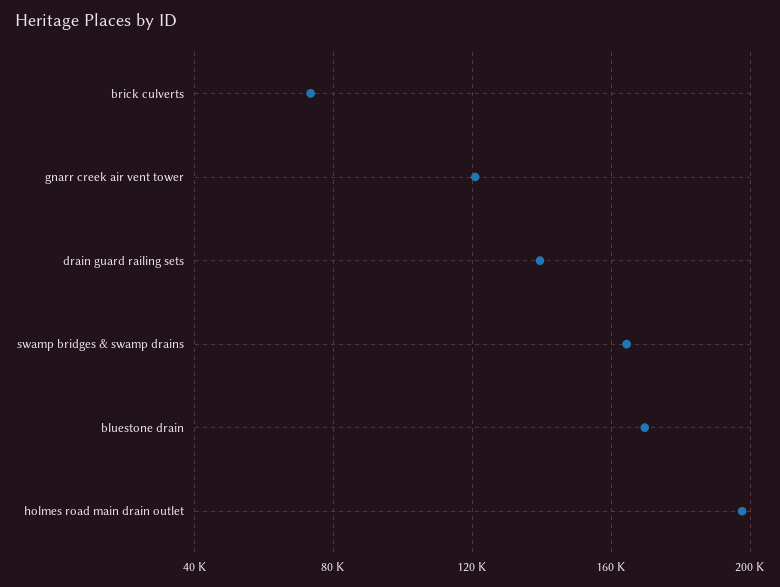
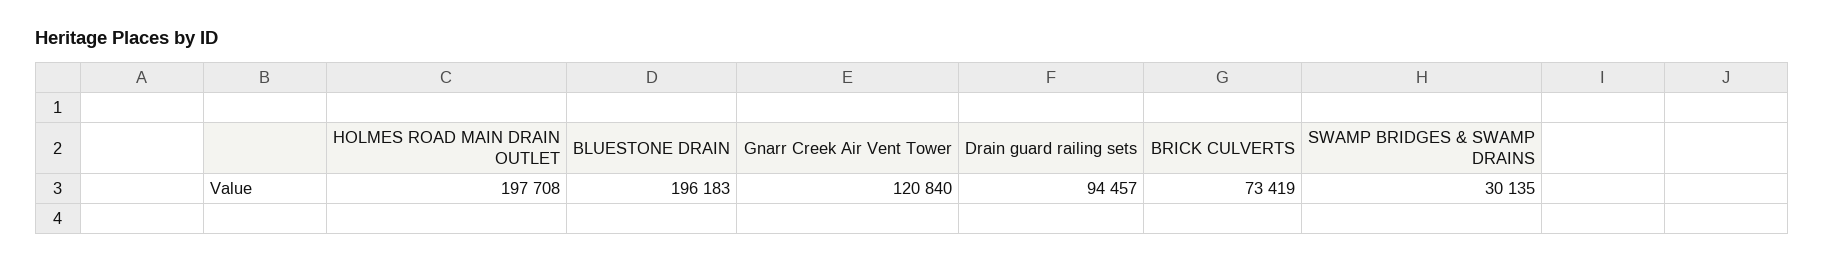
drain guard railing sets: 140000 -> 94457
swamp bridges & swamp drains: 165000 -> 30135
bluestone drain: 170000 -> 196183

